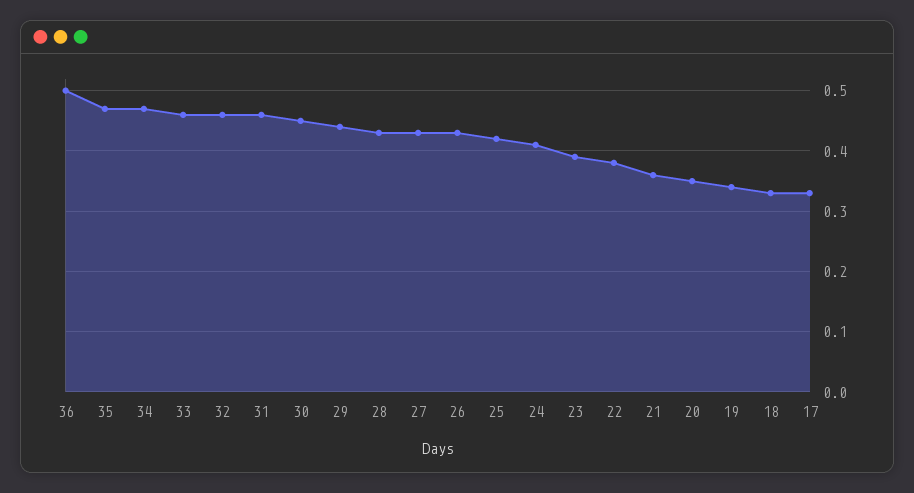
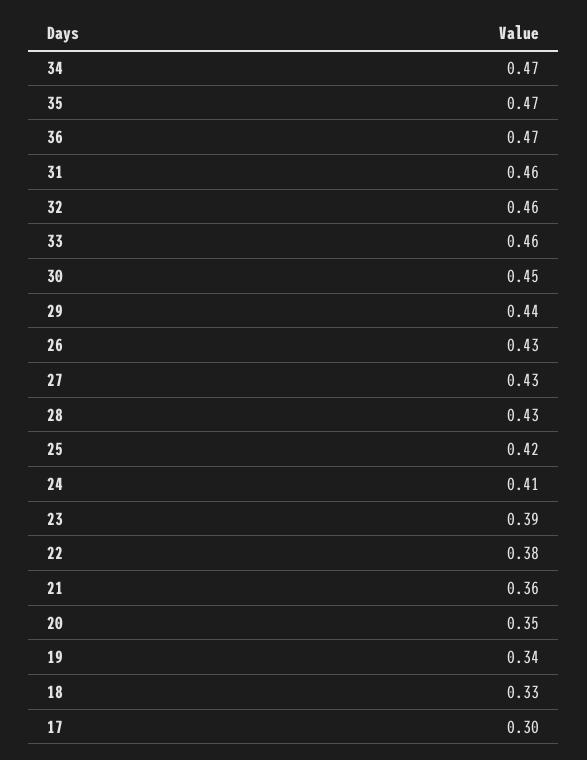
36: 0.5 -> 0.47
17: 0.33 -> 0.3

